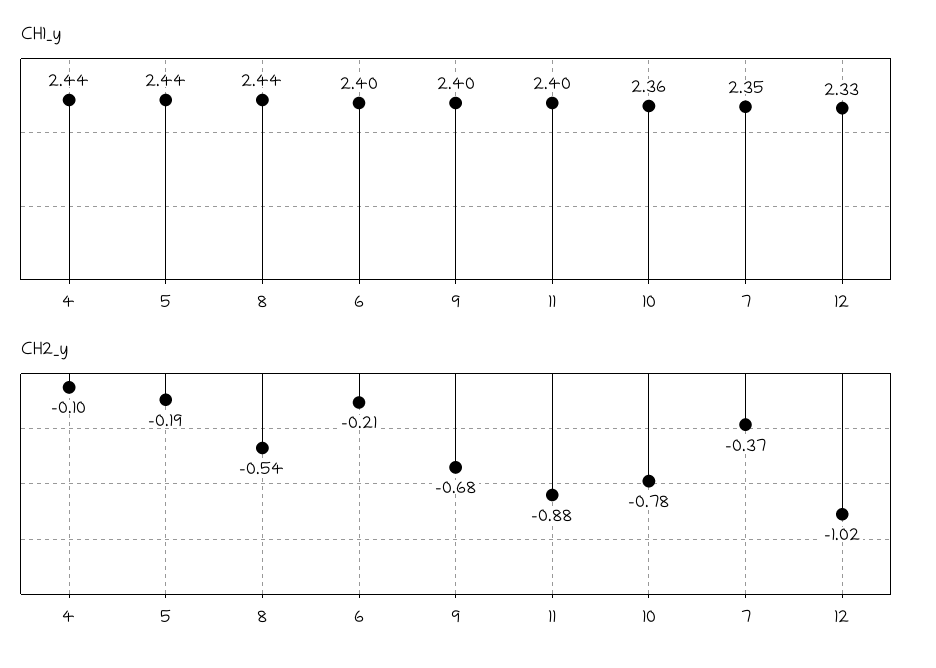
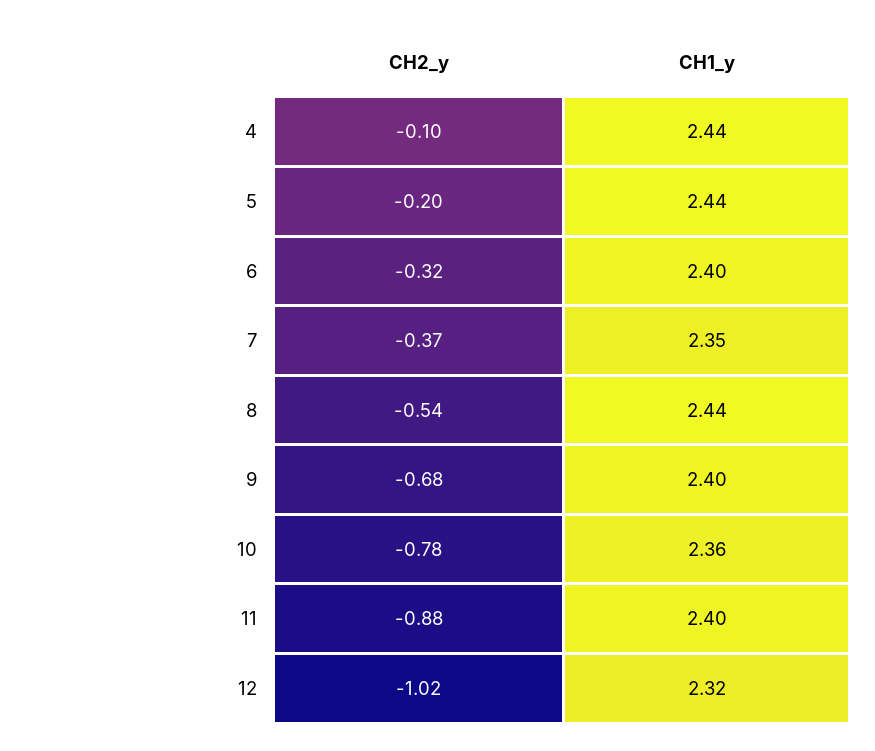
CH1_y, 12: 2.33 -> 2.32
CH2_y, 5: -0.19 -> -0.2
CH2_y, 6: -0.21 -> -0.32

